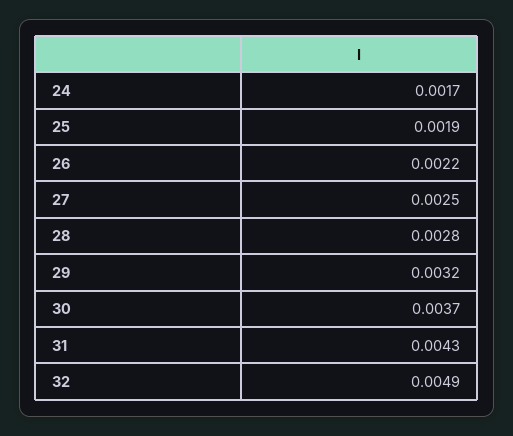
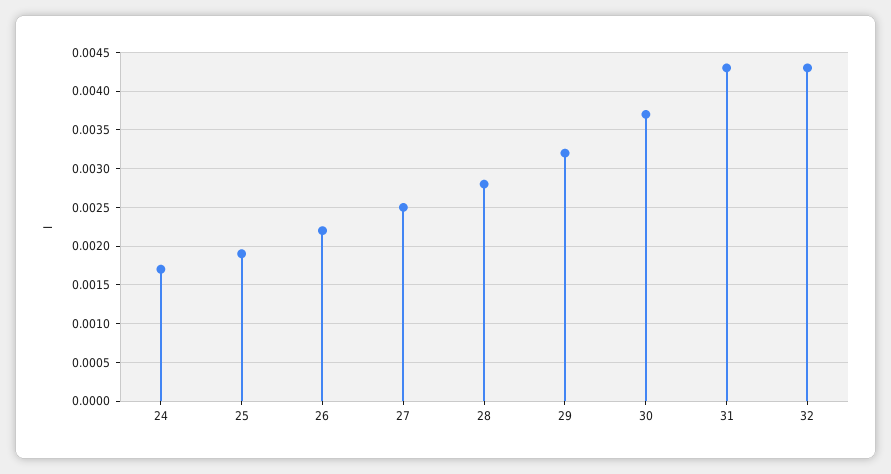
32: 0.0049 -> 0.0043

